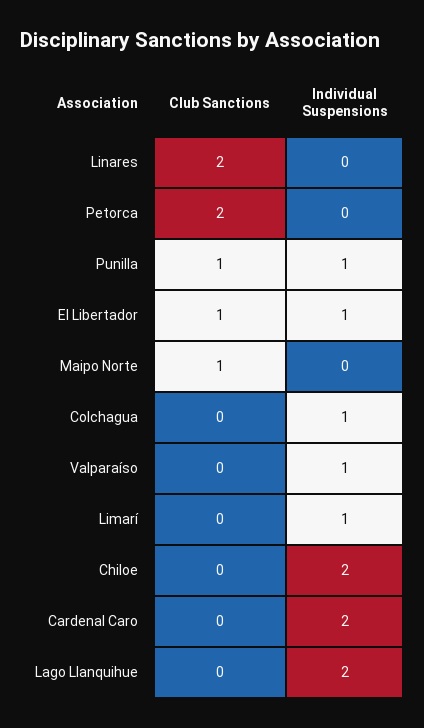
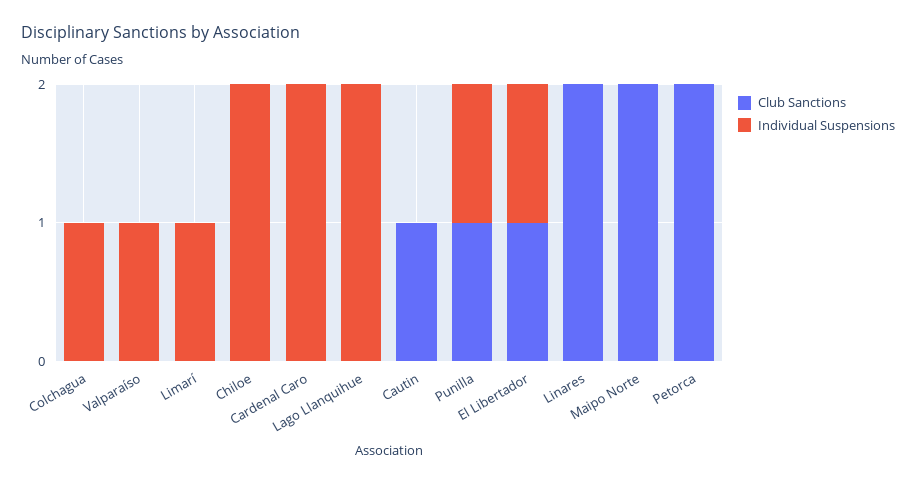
Club Sanctions, Maipo Norte: 1 -> 2
Club Sanctions, Cautin: none -> 1
Individual Suspensions, Cautin: none -> 0

